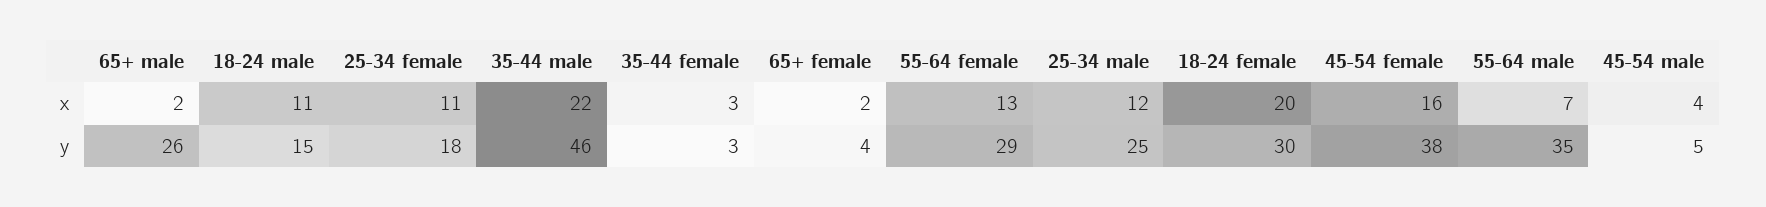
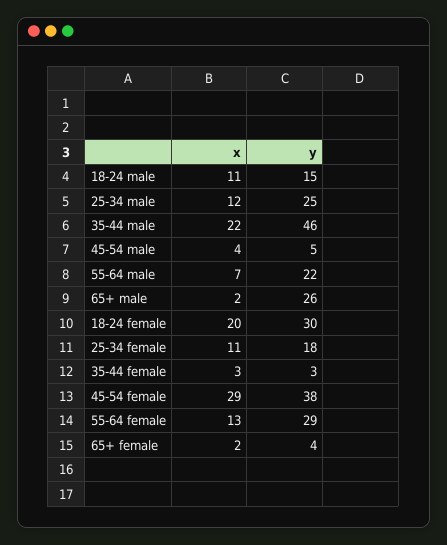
45-54 female, x: 16 -> 29
55-64 male, y: 35 -> 22

